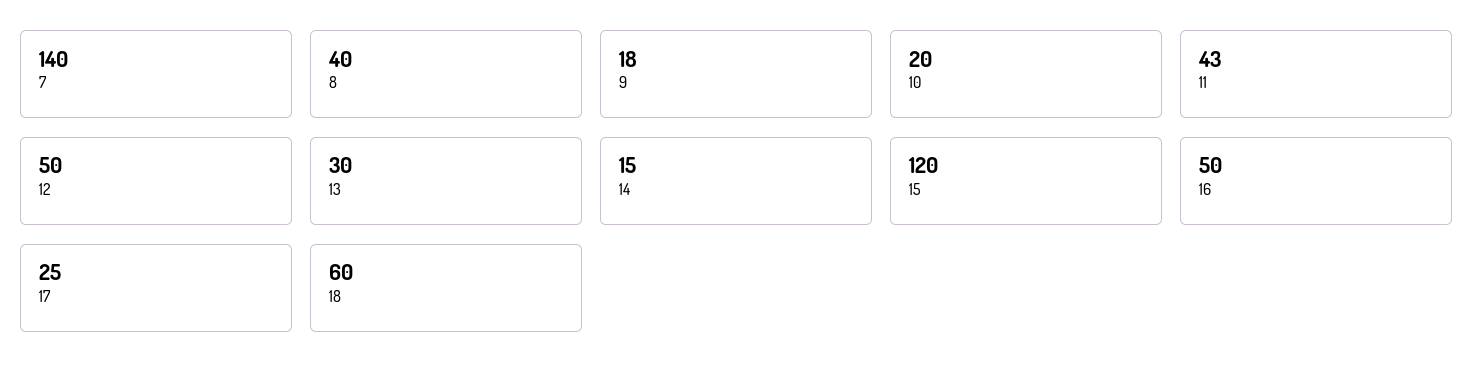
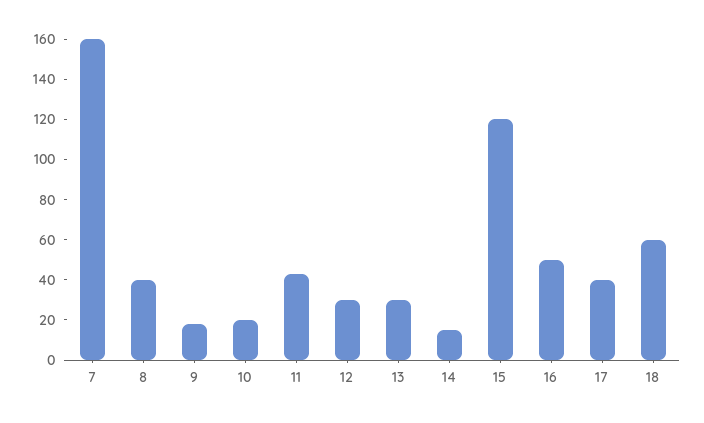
7: 140 -> 160
12: 50 -> 30
17: 25 -> 40

